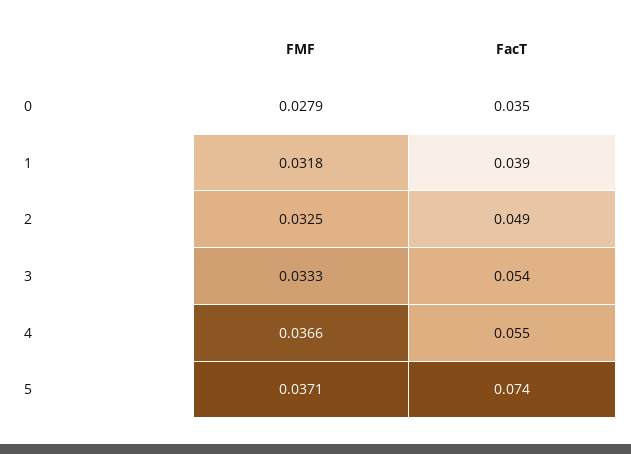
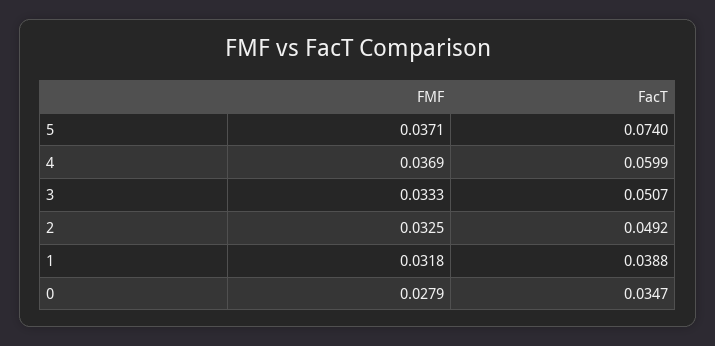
FacT, 3: 0.054 -> 0.0507
FMF, 4: 0.0366 -> 0.0369
FacT, 4: 0.055 -> 0.0599

